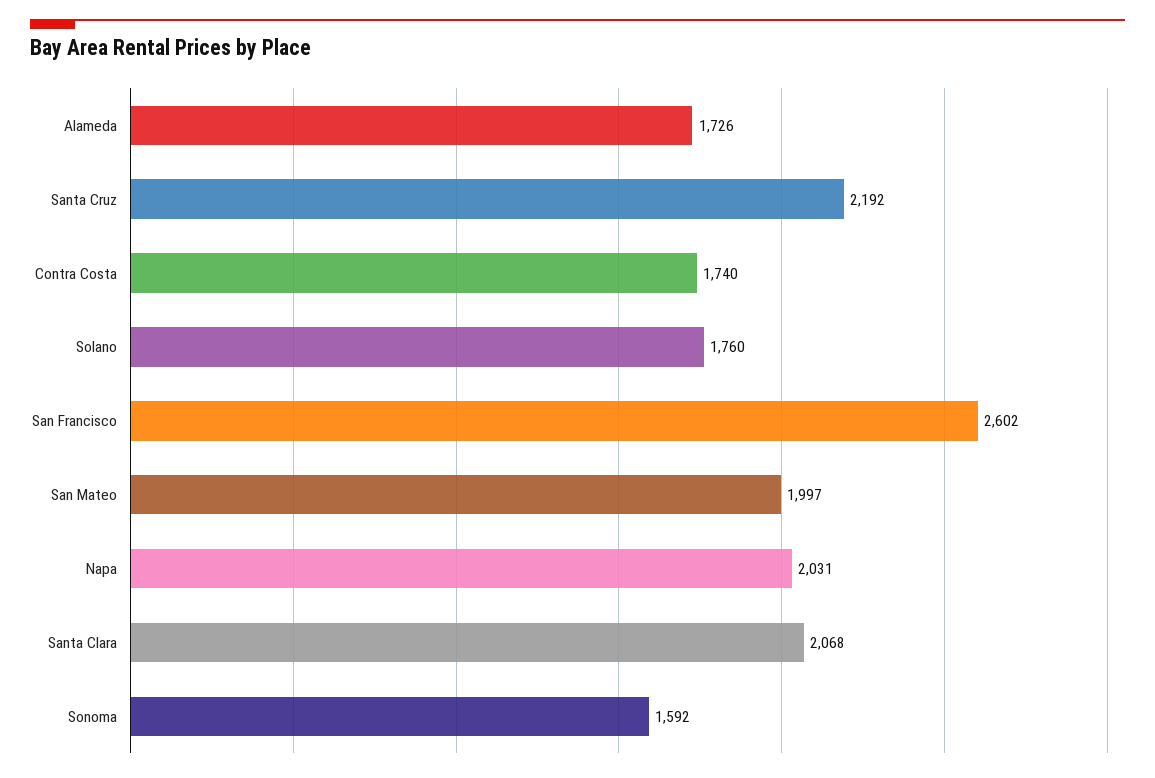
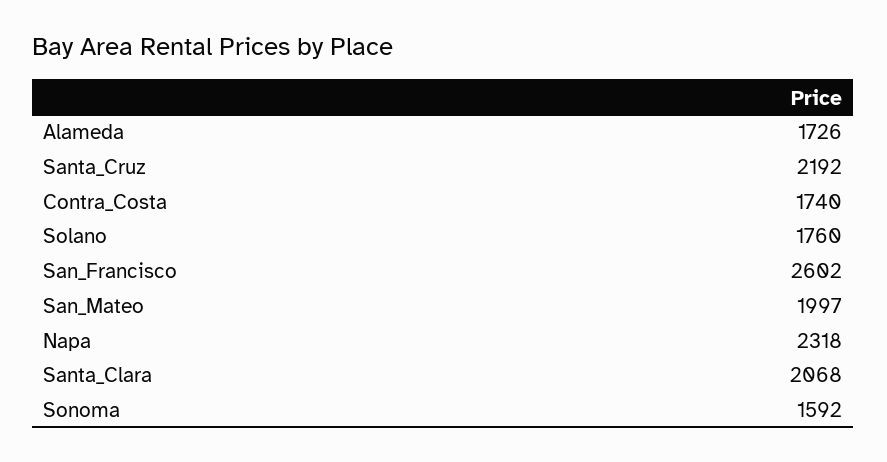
Napa: 2031 -> 2318

